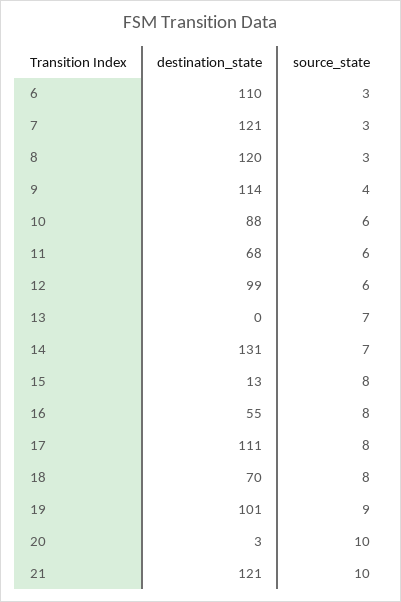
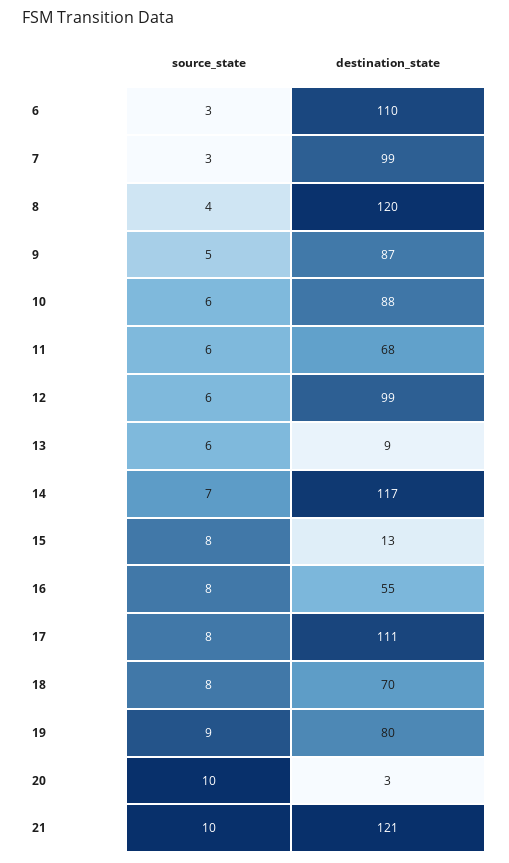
destination_state, 7: 121 -> 99
source_state, 8: 3 -> 4
destination_state, 9: 114 -> 87
source_state, 9: 4 -> 5
destination_state, 13: 0 -> 9
source_state, 13: 7 -> 6
destination_state, 14: 131 -> 117
destination_state, 19: 101 -> 80

